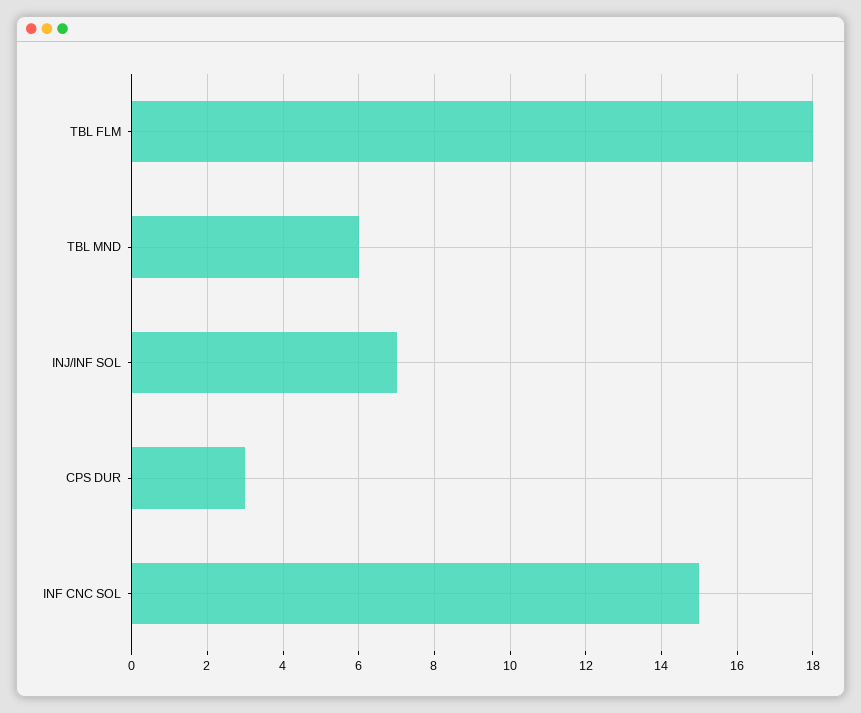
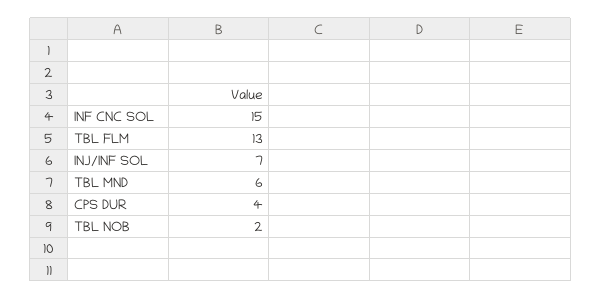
TBL FLM: 18 -> 13
CPS DUR: 3 -> 4
TBL NOB: none -> 2

